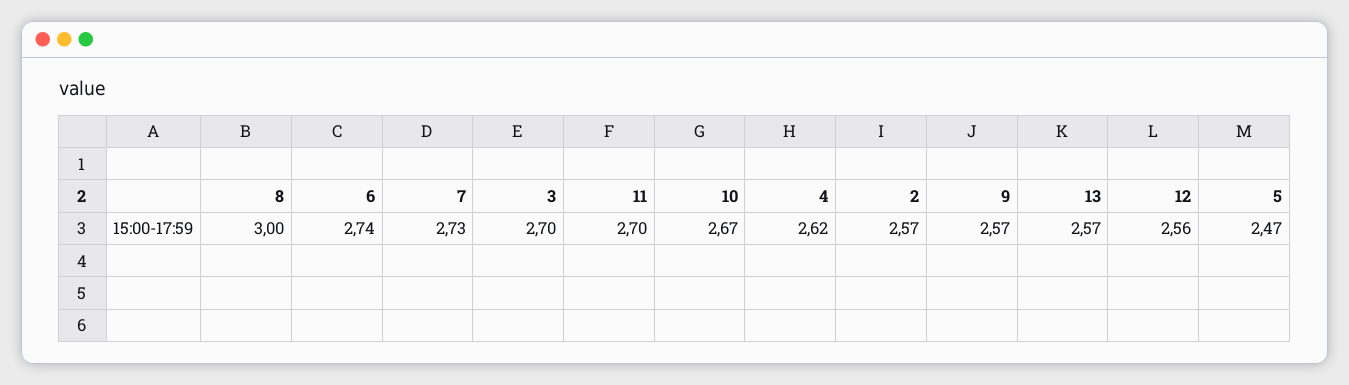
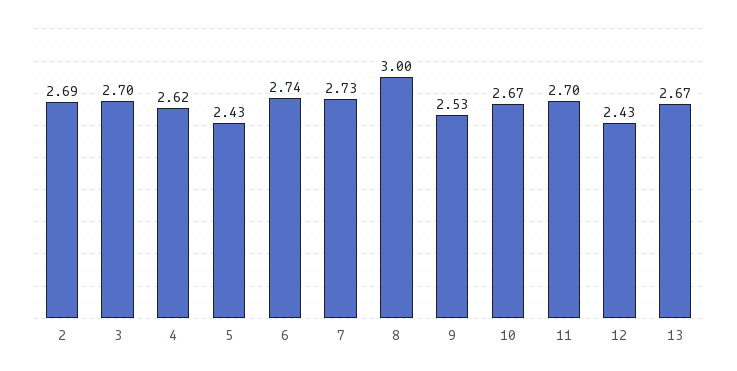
2: 2.57 -> 2.69
9: 2.57 -> 2.53
13: 2.57 -> 2.67
12: 2.56 -> 2.43
5: 2.47 -> 2.43

